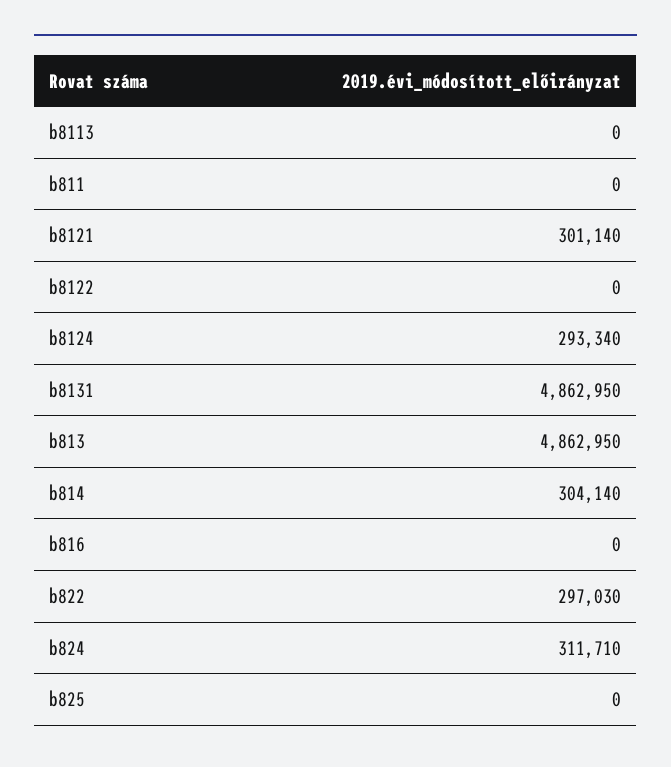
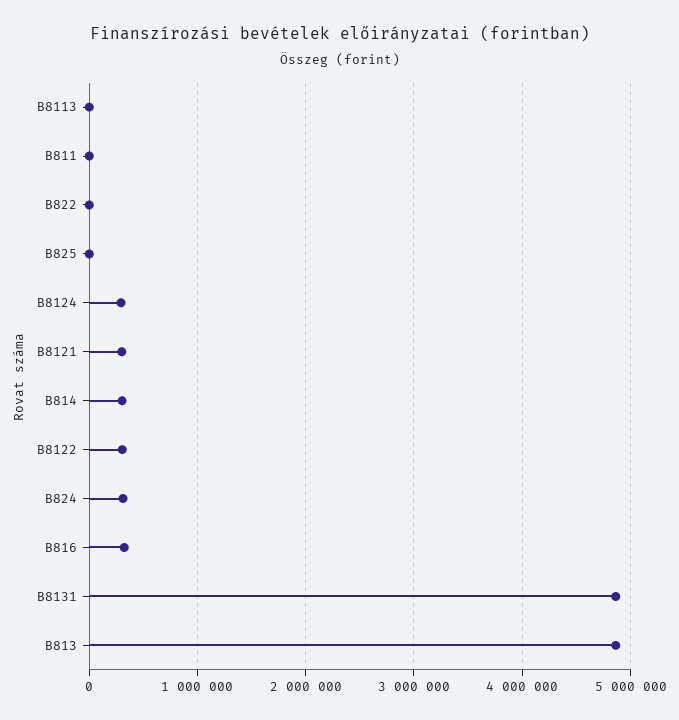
b8122: 0 -> 300000
b816: 0 -> 300000
b822: 297030 -> 0

